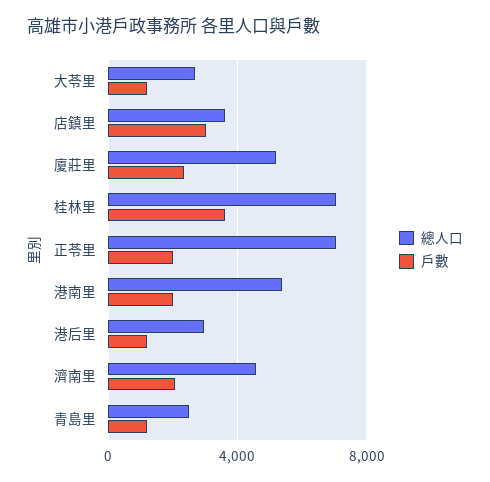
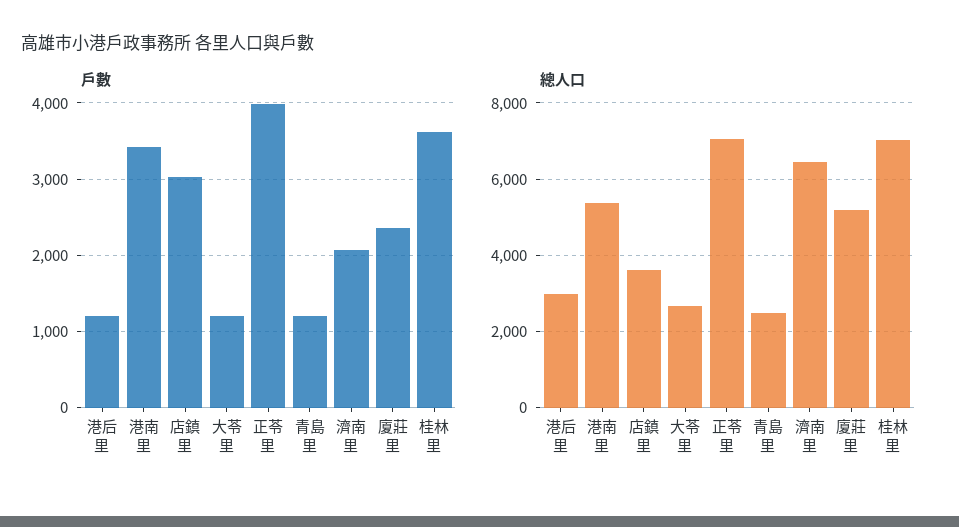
戶數, 正苓里: 2000 -> 4000
戶數, 港南里: 2000 -> 3400
總人口, 濟南里: 4500 -> 6400

